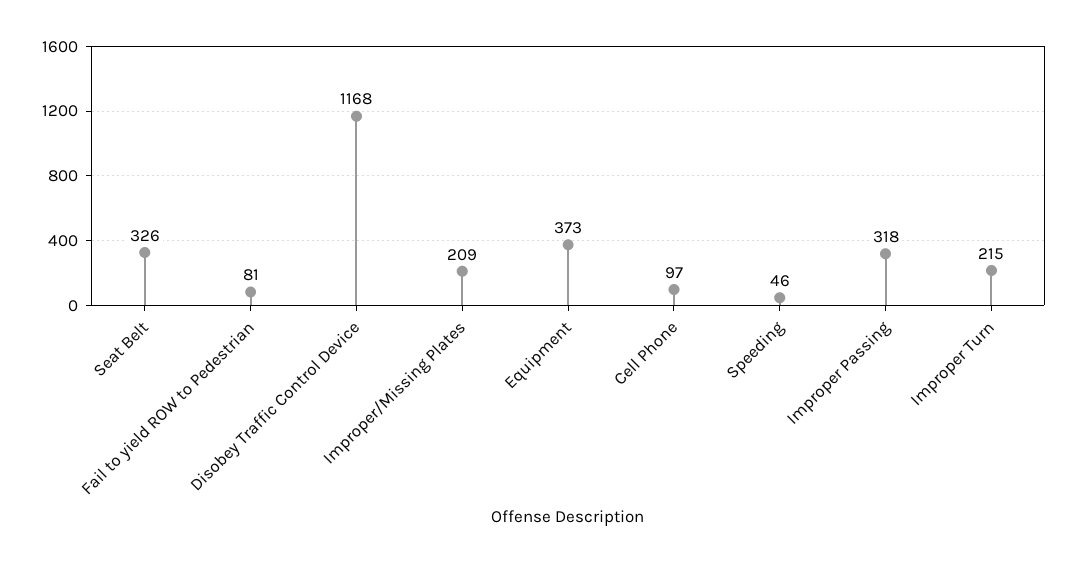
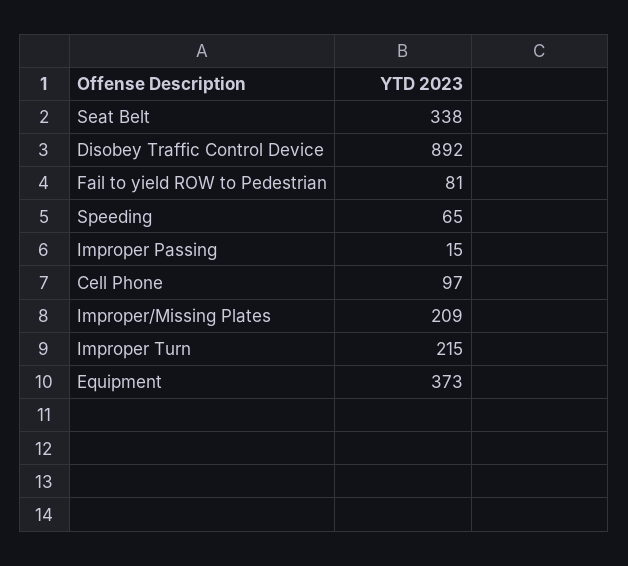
Seat Belt: 326 -> 338
Disobey Traffic Control Device: 1168 -> 892
Speeding: 46 -> 65
Improper Passing: 318 -> 15

